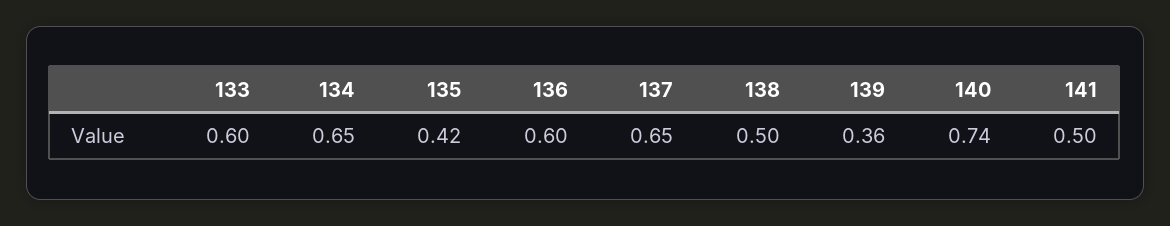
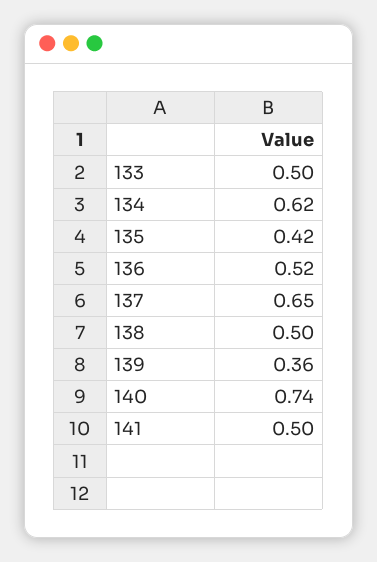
133: 0.6 -> 0.5
134: 0.65 -> 0.62
136: 0.6 -> 0.52

